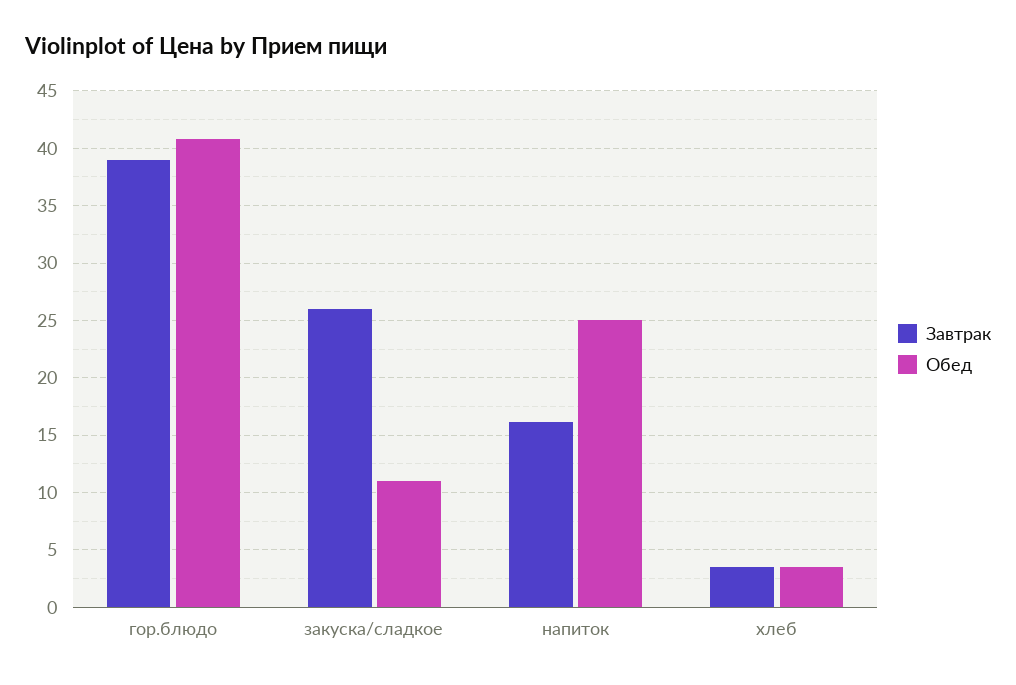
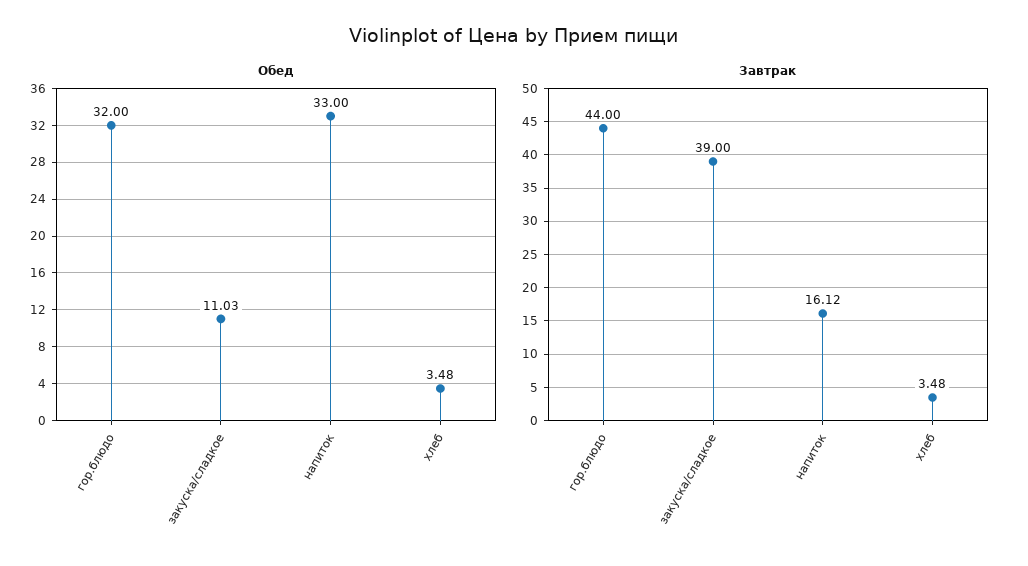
Завтрак, гор.блюдо: 39 -> 44
Обед, гор.блюдо: 41 -> 32
Завтрак, закуска/сладкое: 26 -> 39
Обед, напиток: 25 -> 33

